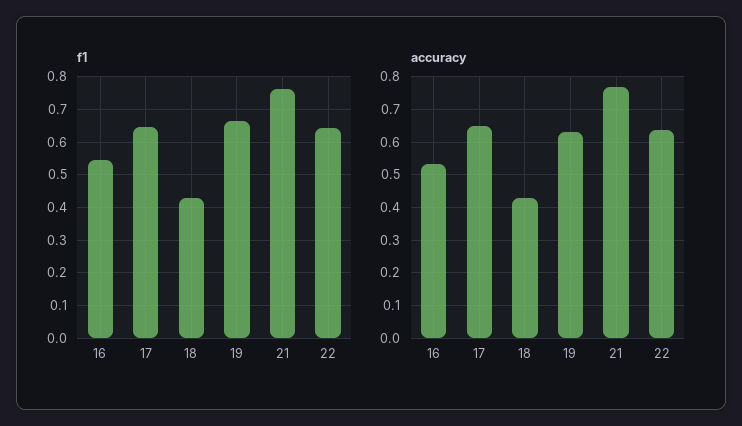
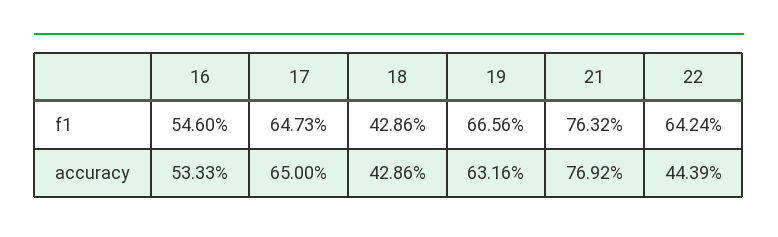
accuracy, 22: 0.64 -> 0.4439

